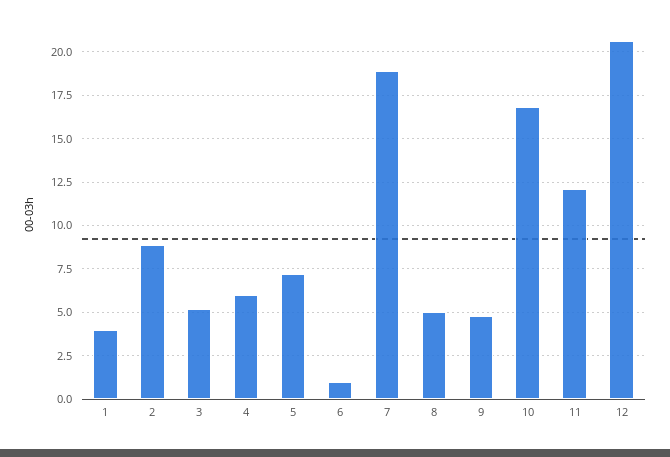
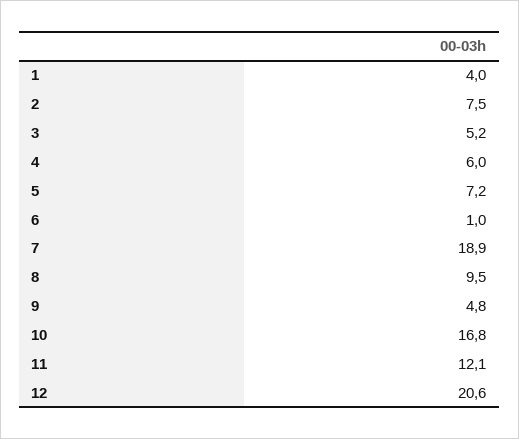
2: 9 -> 7.5
8: 5 -> 9.5

